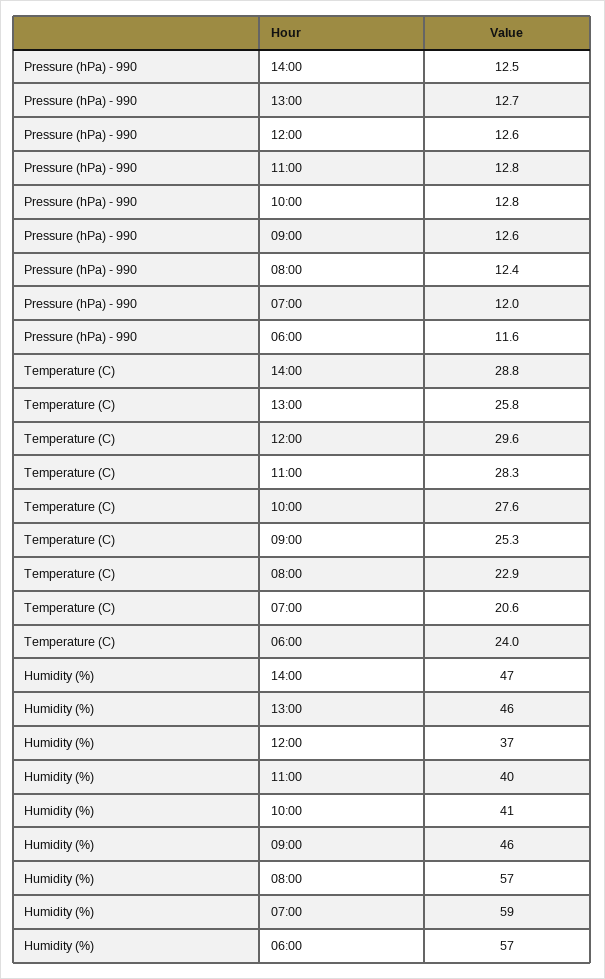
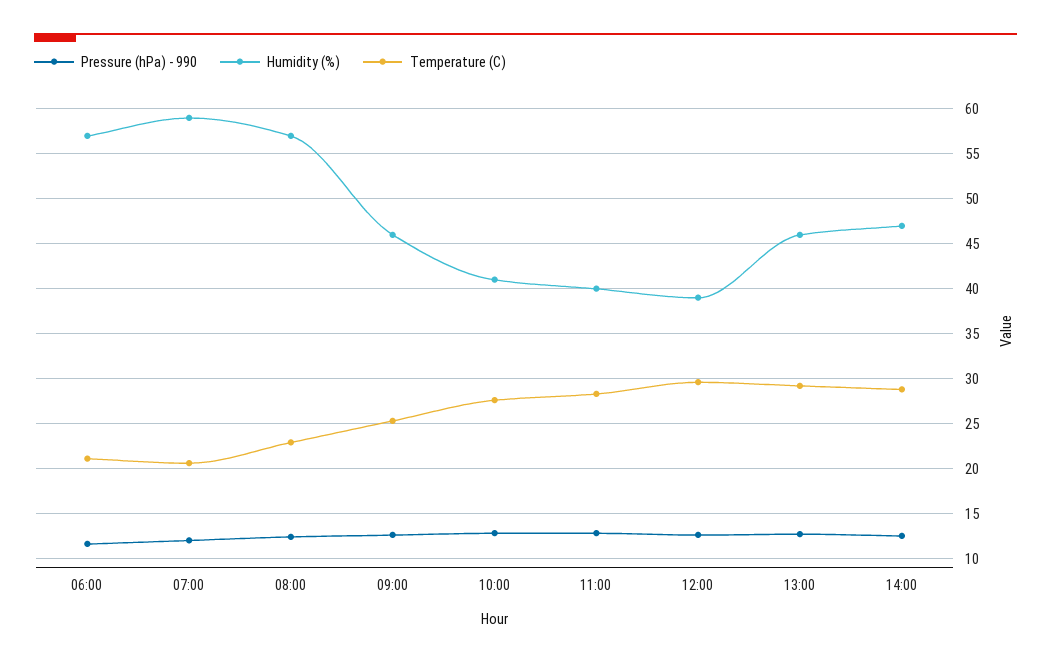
Temperature (C), 13:00: 25.8 -> 29
Temperature (C), 06:00: 24 -> 21
Humidity (%), 12:00: 37 -> 39

